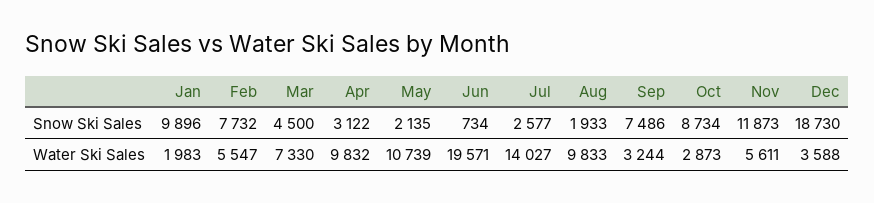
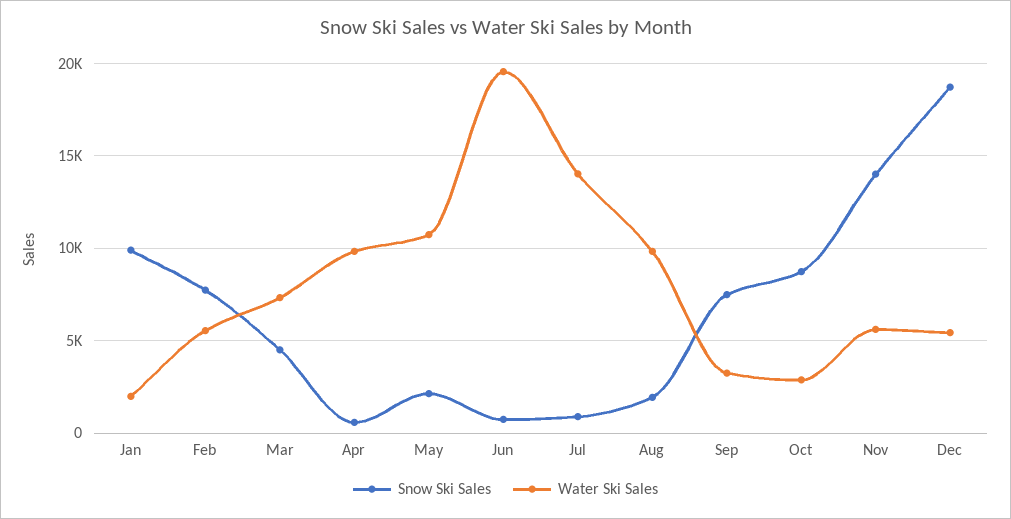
Snow Ski Sales, Apr: 3122 -> 500
Snow Ski Sales, Jul: 2577 -> 1000
Snow Ski Sales, Nov: 11873 -> 14000
Water Ski Sales, Dec: 3588 -> 5500

